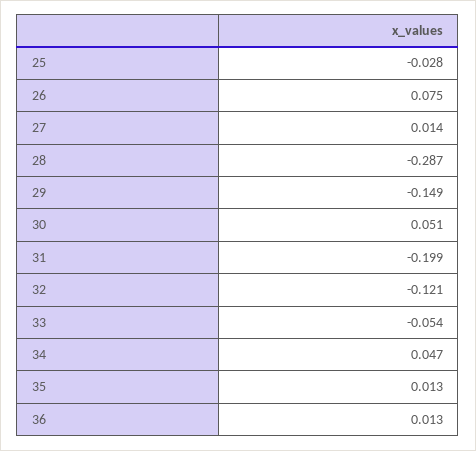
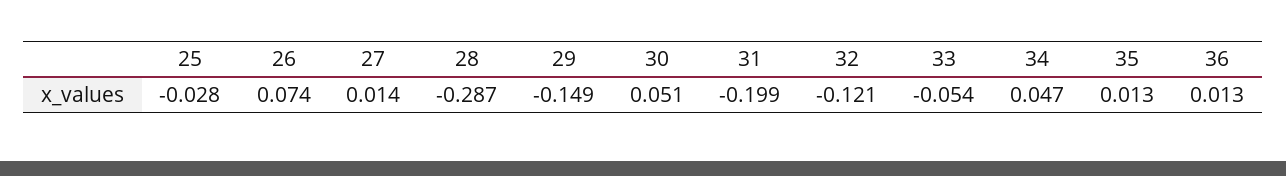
26: 0.075 -> 0.074

